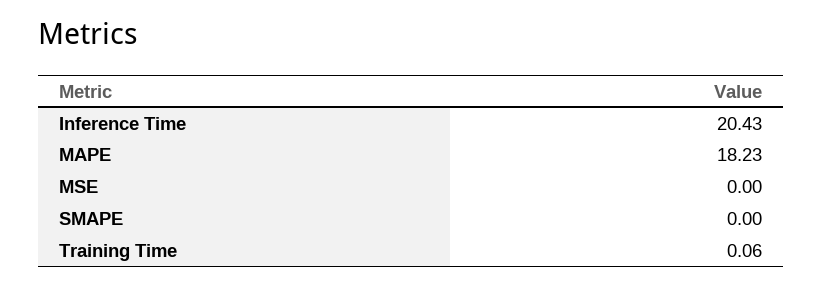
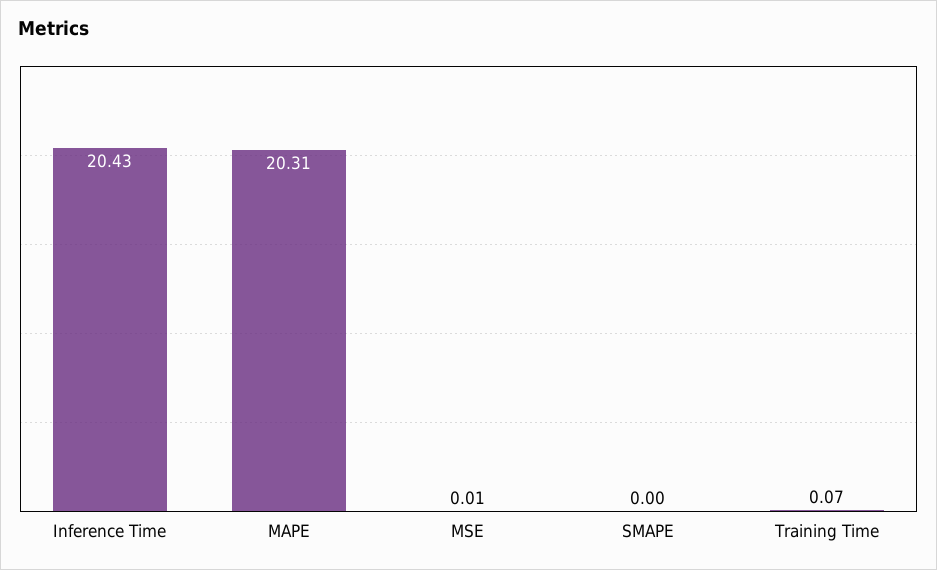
MAPE: 18.23 -> 20.31
MSE: 0 -> 0.01
Training Time: 0.06 -> 0.07

